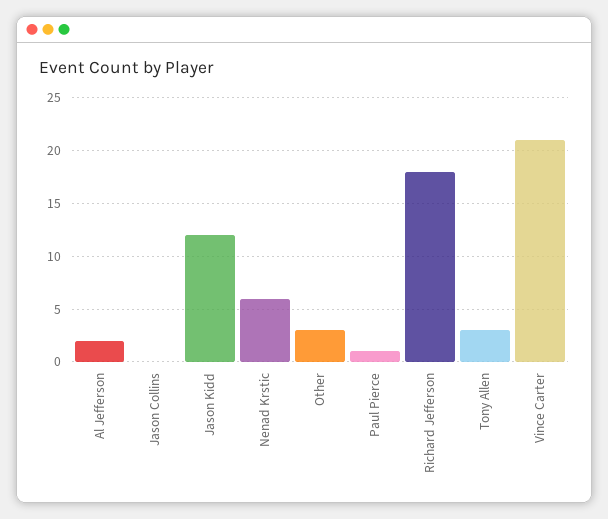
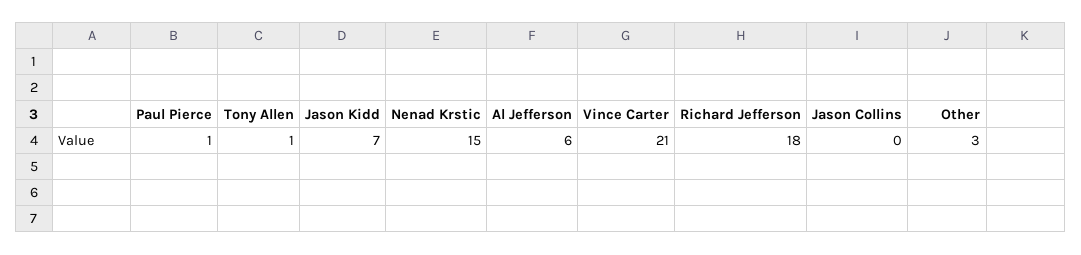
Al Jefferson: 2 -> 6
Jason Kidd: 12 -> 7
Nenad Krstic: 6 -> 15
Tony Allen: 3 -> 1

